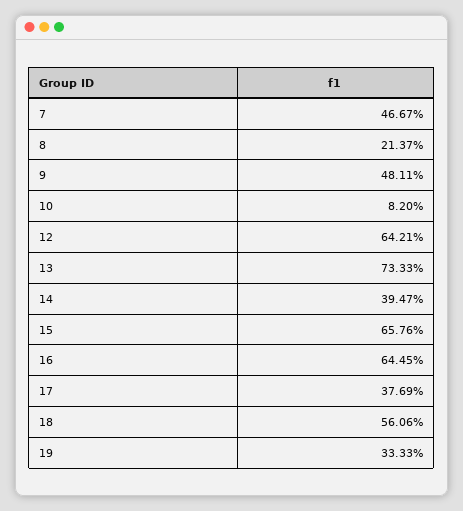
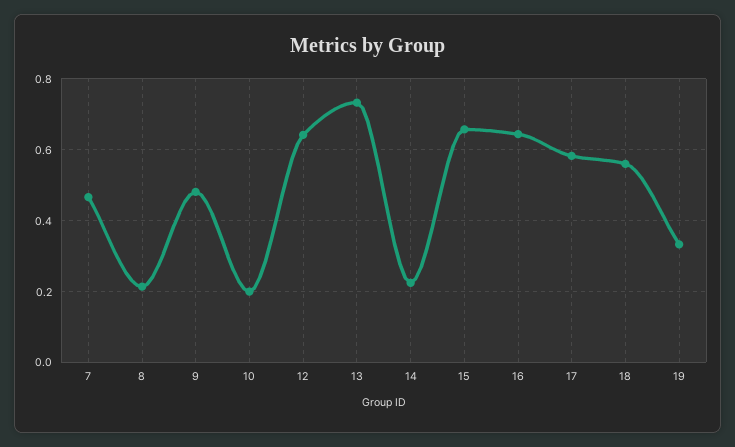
10: 0.082 -> 0.2
14: 0.3947 -> 0.22
17: 0.3769 -> 0.58

